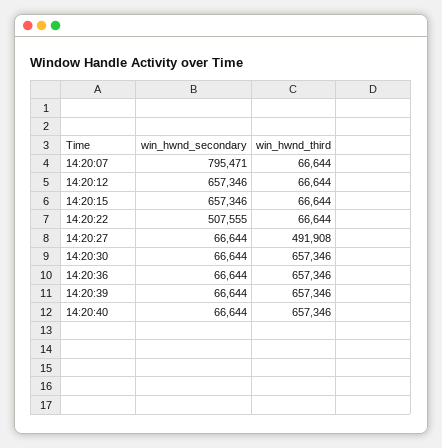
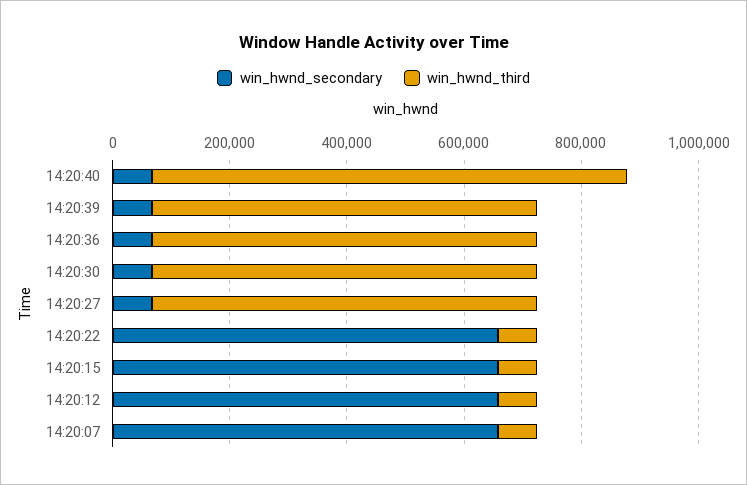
win_hwnd_secondary, 14:20:07: 795471 -> 650000
win_hwnd_secondary, 14:20:22: 507555 -> 650000
win_hwnd_third, 14:20:27: 491908 -> 650000
win_hwnd_third, 14:20:40: 657346 -> 800000

